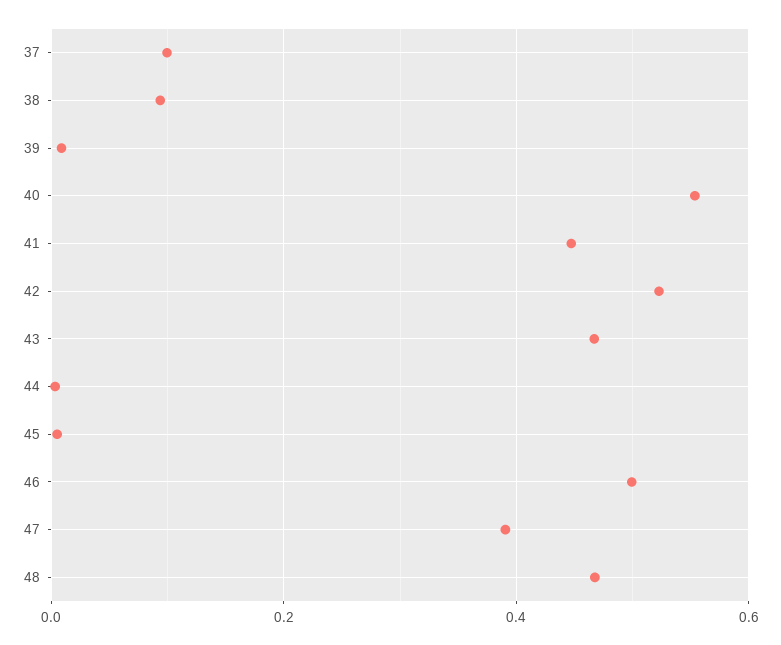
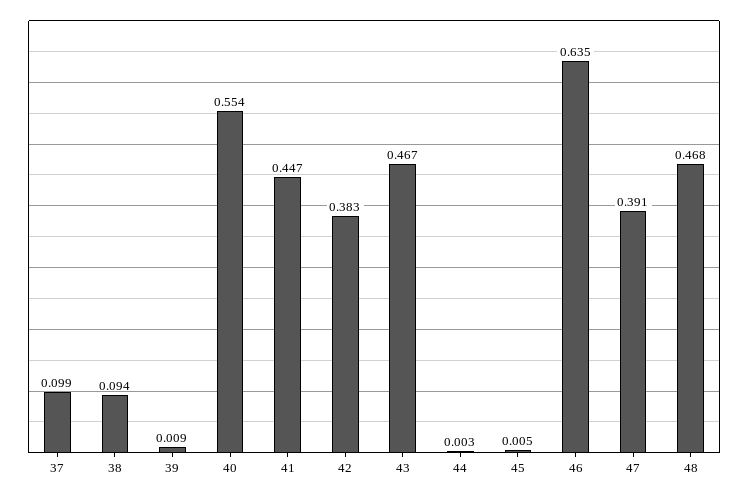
42: 0.52 -> 0.383
46: 0.5 -> 0.635

